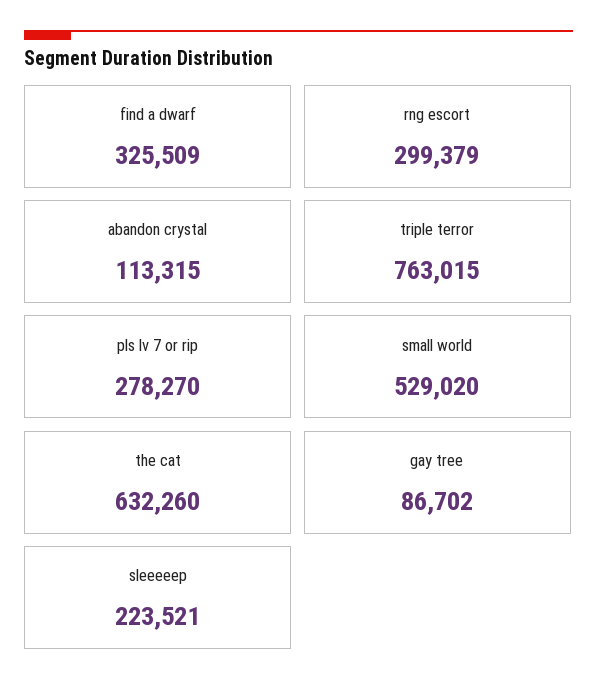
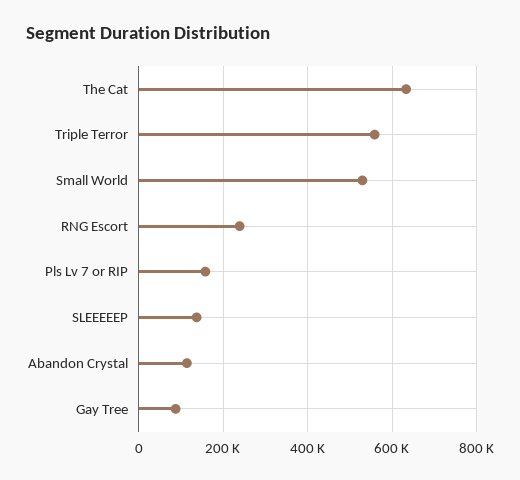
find a dwarf: 325509 -> none
rng escort: 299379 -> 240000
triple terror: 763015 -> 560000
pls lv 7 or rip: 278270 -> 160000
sleeeeep: 223521 -> 140000

